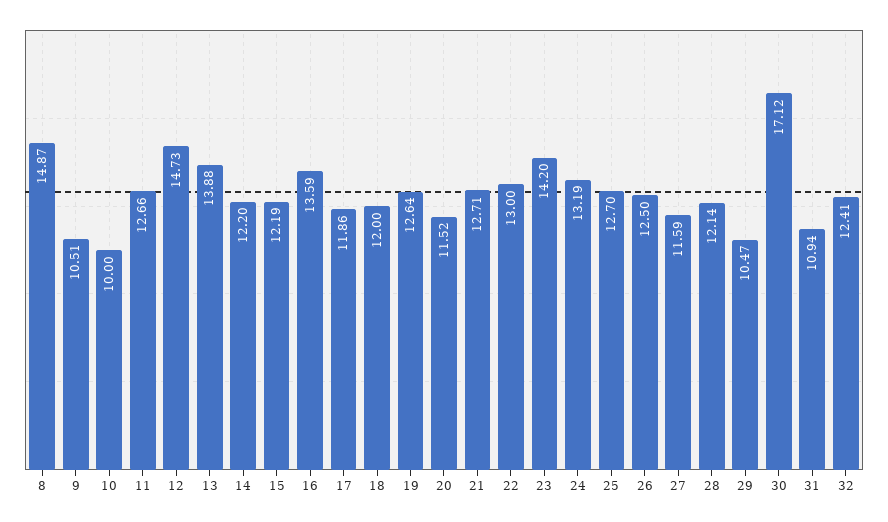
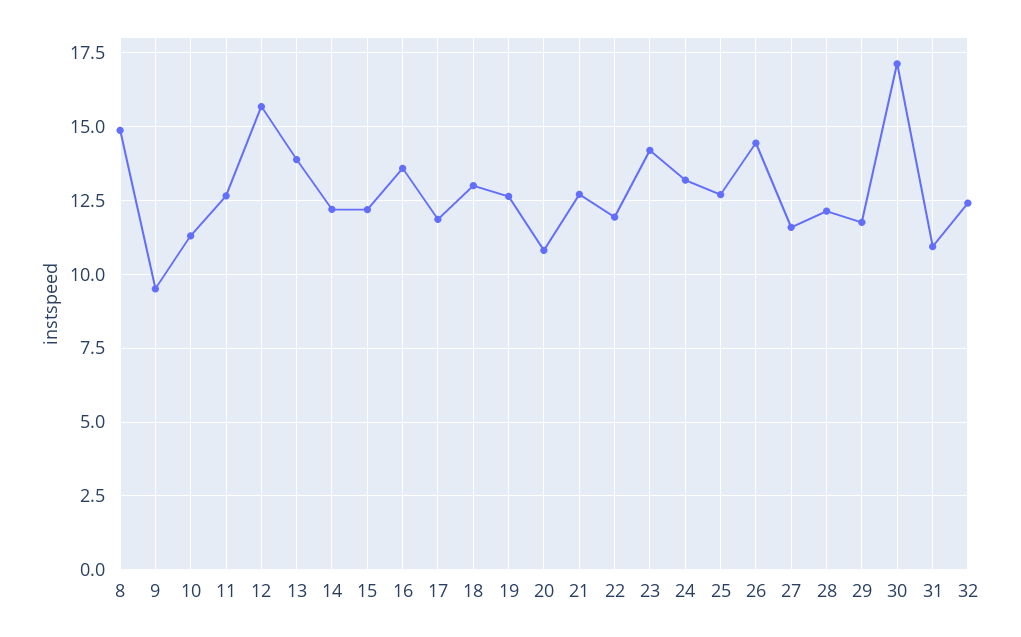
9: 10.51 -> 9.5
10: 10 -> 11.25
12: 14.73 -> 15.75
18: 12 -> 13
20: 11.52 -> 10.75
22: 13 -> 12
26: 12.5 -> 14.5
29: 10.47 -> 11.75

